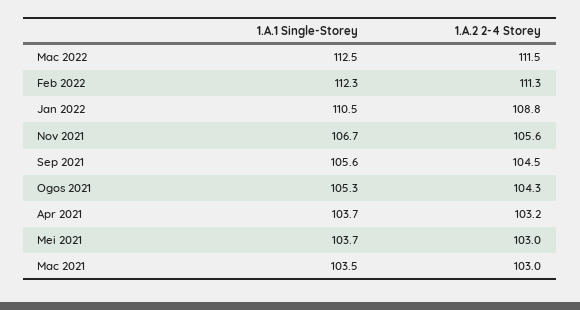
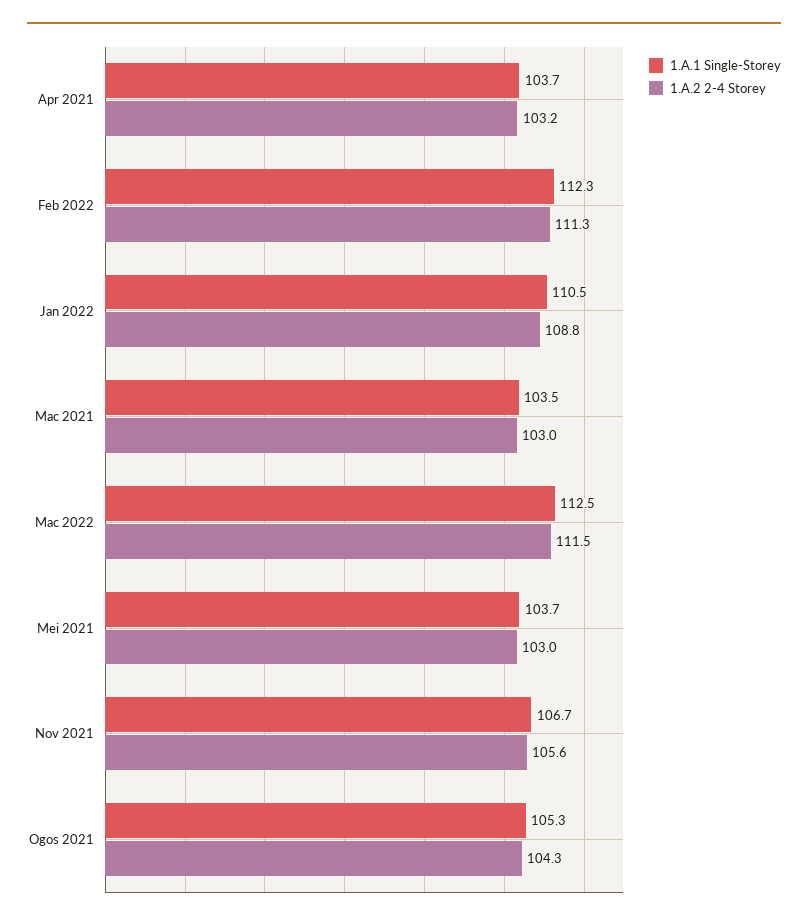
1.A.1 Single-Storey, Sep 2021: 105.6 -> none
1.A.2 2-4 Storey, Sep 2021: 104.5 -> none

